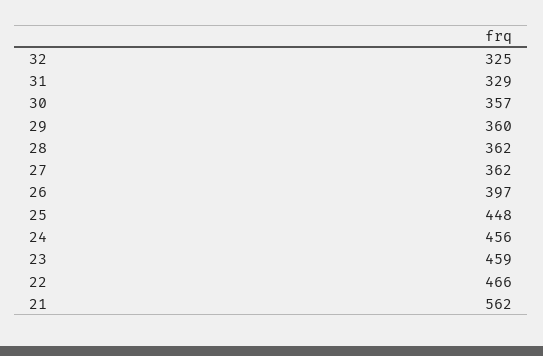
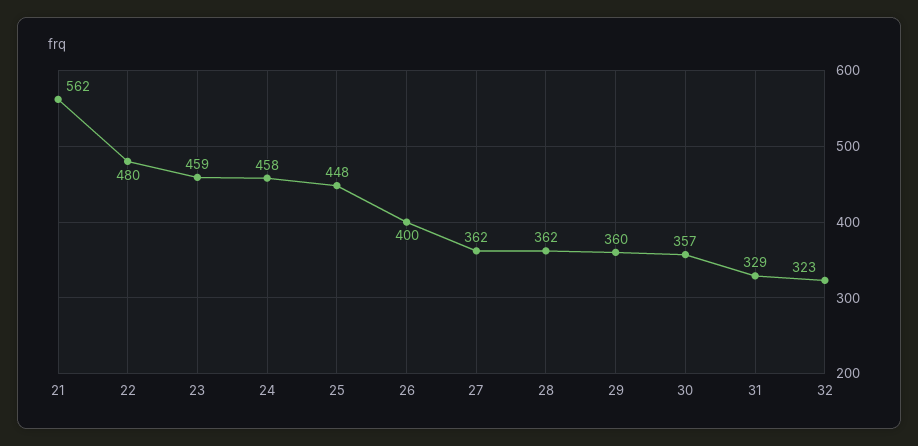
32: 325 -> 323
26: 397 -> 400
24: 456 -> 458
22: 466 -> 480

